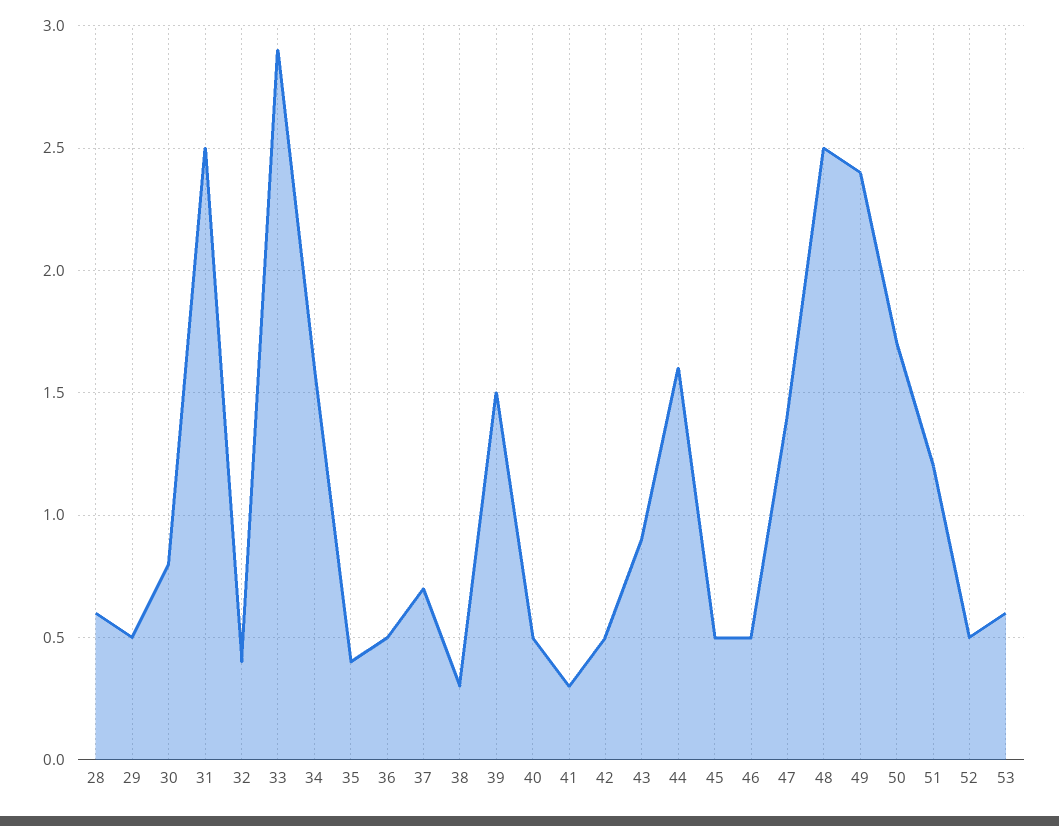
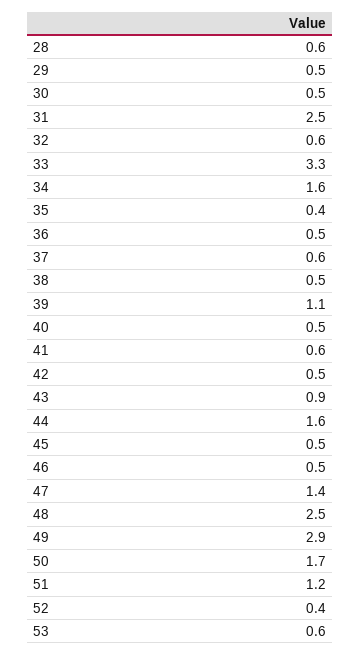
30: 0.8 -> 0.5
32: 0.4 -> 0.6
33: 2.9 -> 3.3
37: 0.7 -> 0.6
38: 0.3 -> 0.5
39: 1.5 -> 1.1
41: 0.3 -> 0.6
49: 2.4 -> 2.9
52: 0.5 -> 0.4

